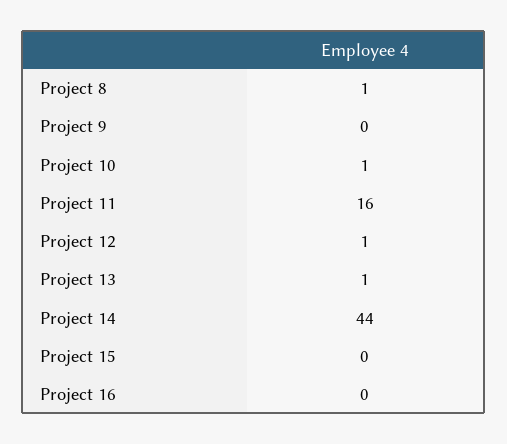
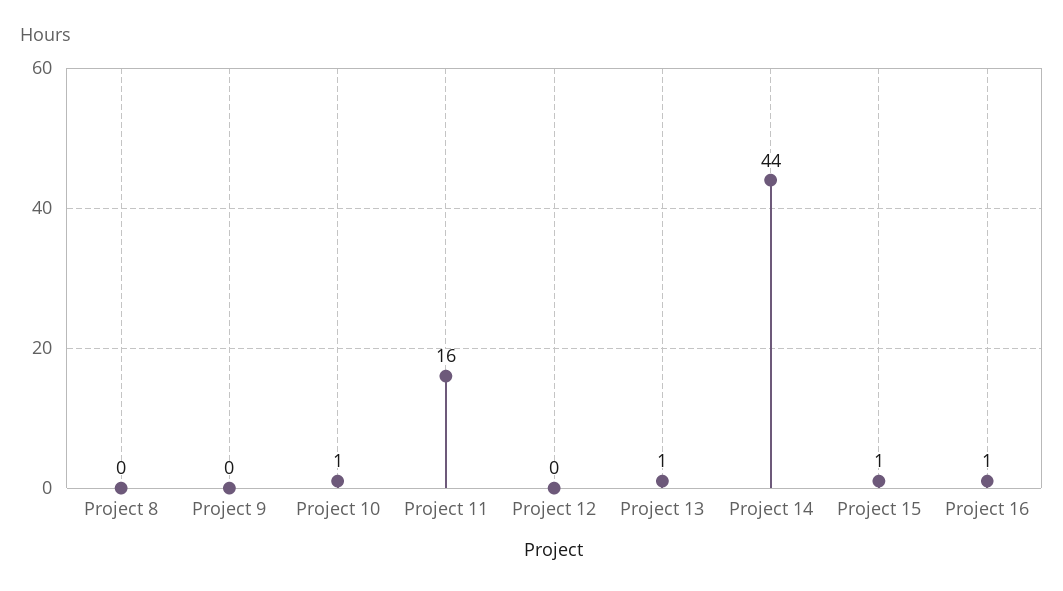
Project 8: 1 -> 0
Project 12: 1 -> 0
Project 15: 0 -> 1
Project 16: 0 -> 1

